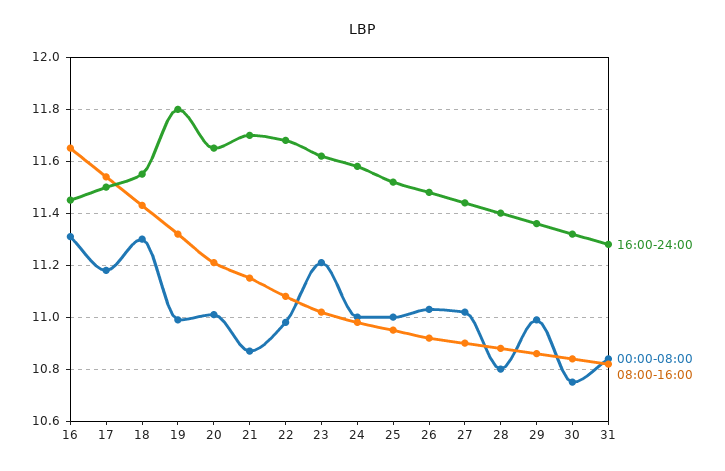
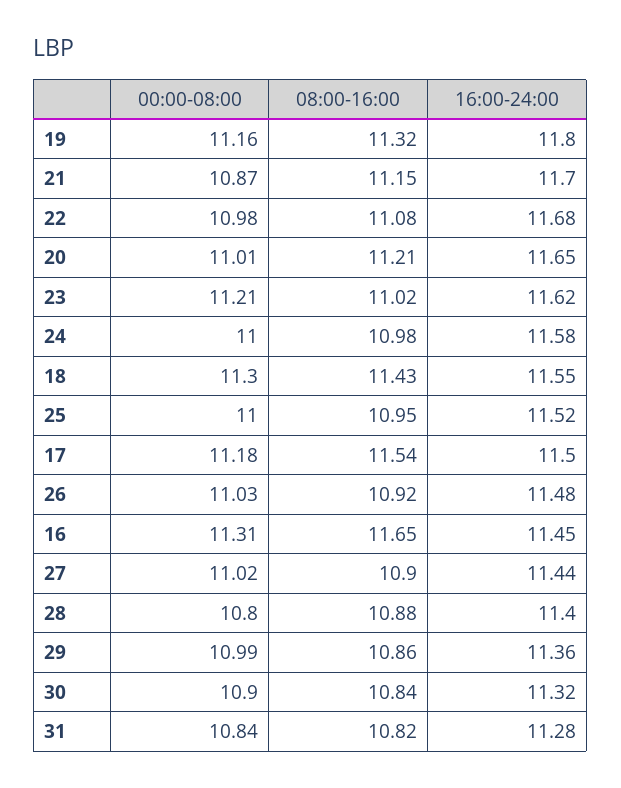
00:00-08:00, 19: 11 -> 11.16
00:00-08:00, 30: 10.75 -> 10.9

